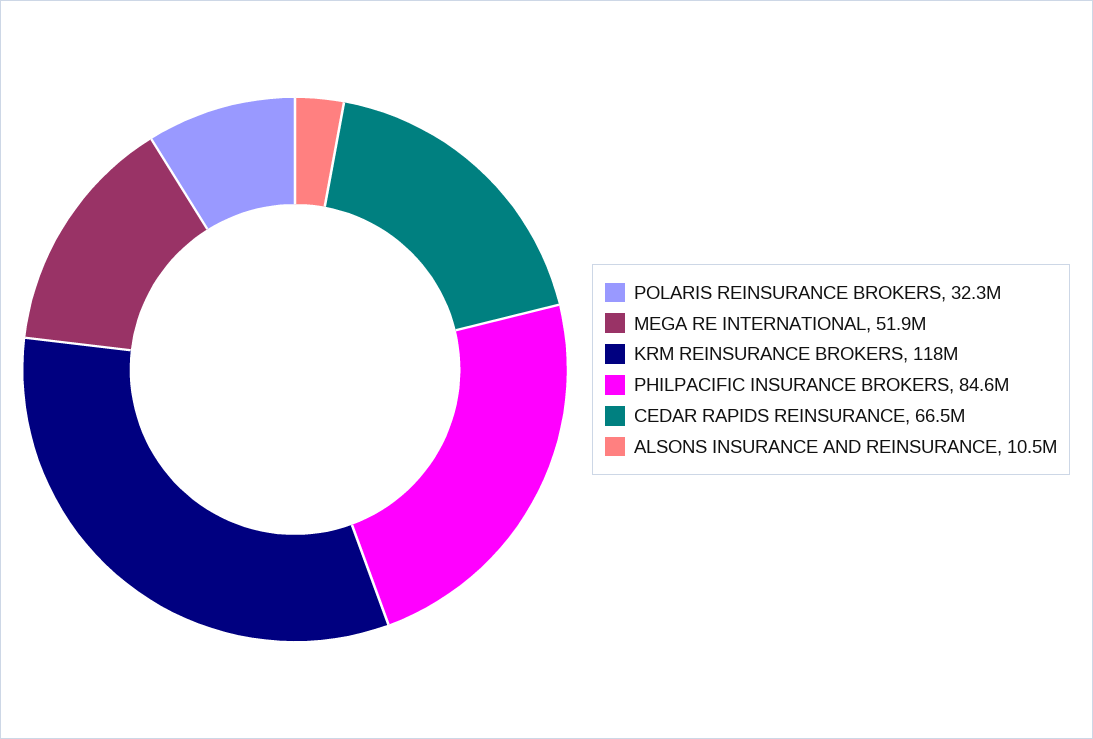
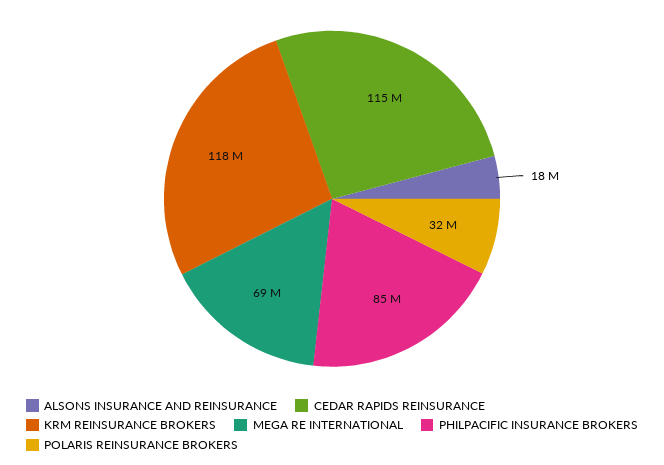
MEGA RE INTERNATIONAL: 51900000 -> 69000000
CEDAR RAPIDS REINSURANCE: 66500000 -> 115000000
ALSONS INSURANCE AND REINSURANCE: 10500000 -> 18000000

